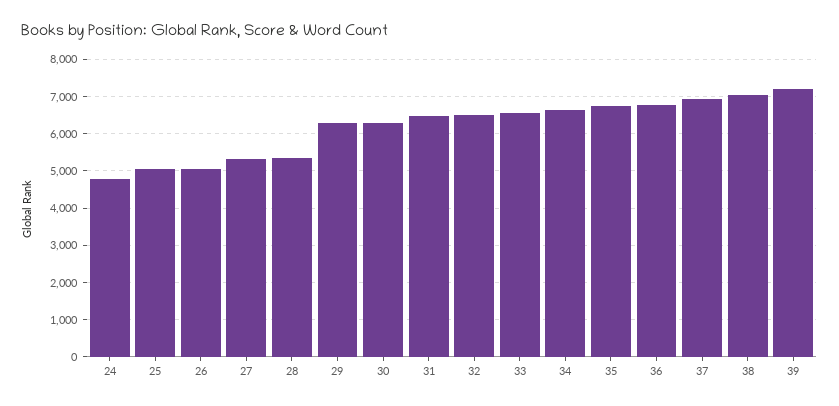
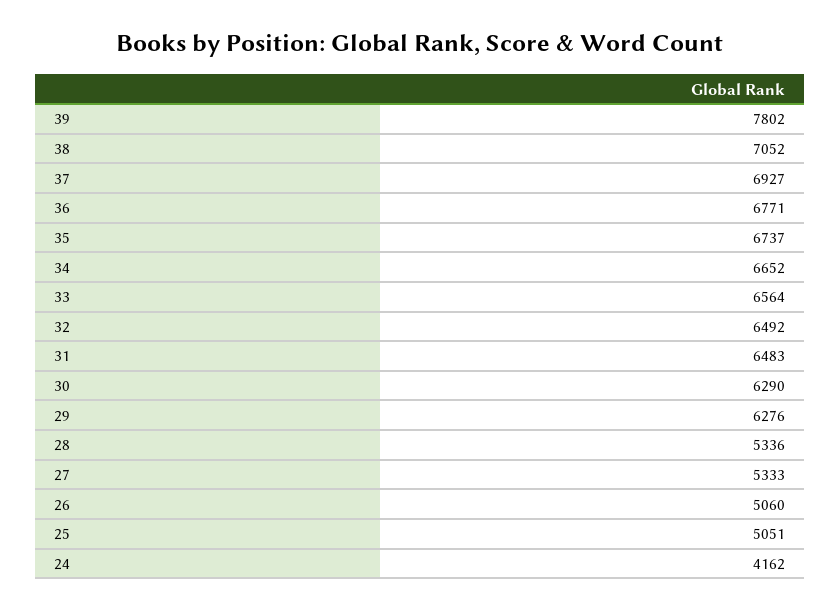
24: 4800 -> 4162
39: 7200 -> 7802

